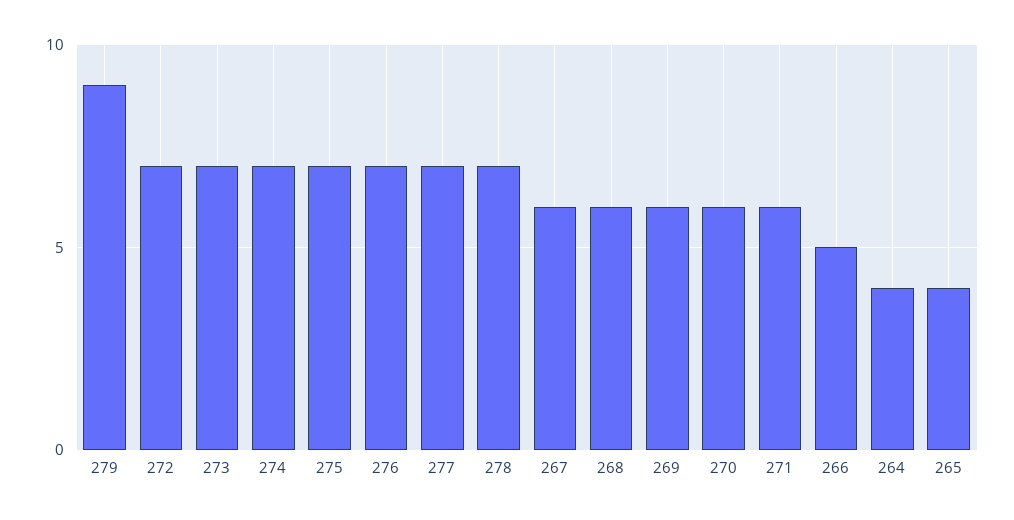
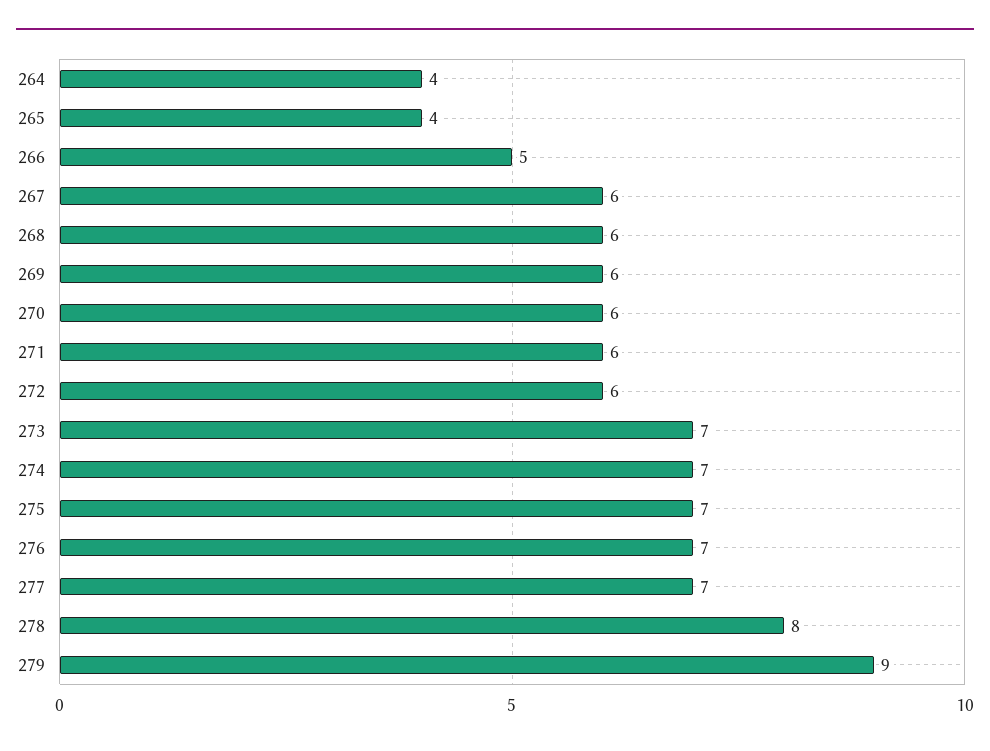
272: 7 -> 6
278: 7 -> 8

